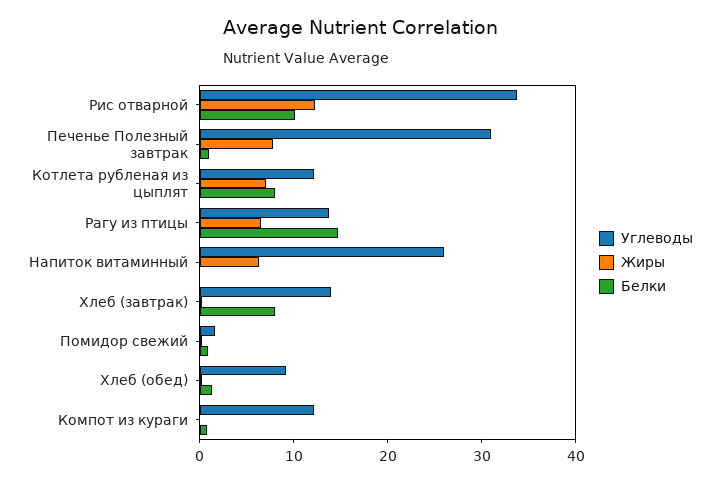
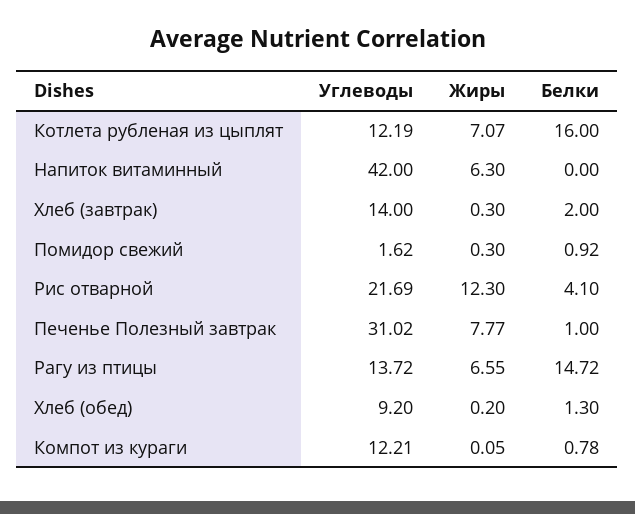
Углеводы, Рис отварной: 34 -> 21.69
Белки, Рис отварной: 10 -> 4.1
Белки, Котлета рубленая из цыплят: 8 -> 16
Углеводы, Напиток витаминный: 26 -> 42
Белки, Хлеб (завтрак): 8 -> 2

